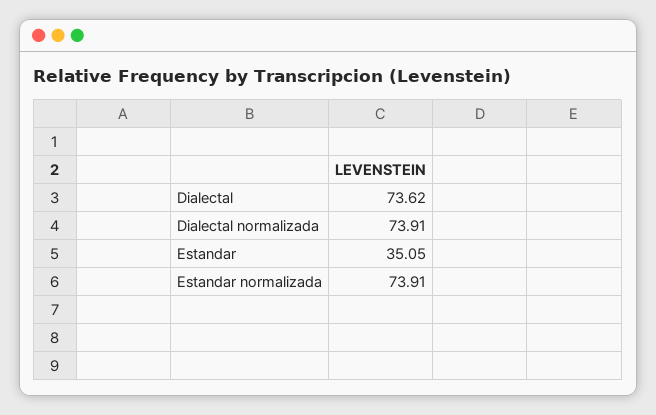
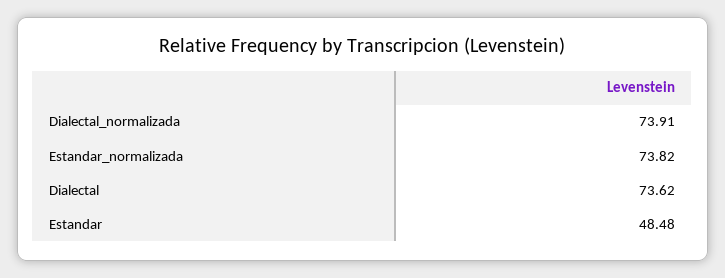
Estandar: 35.05 -> 48.48
Estandar normalizada: 73.91 -> 73.82

